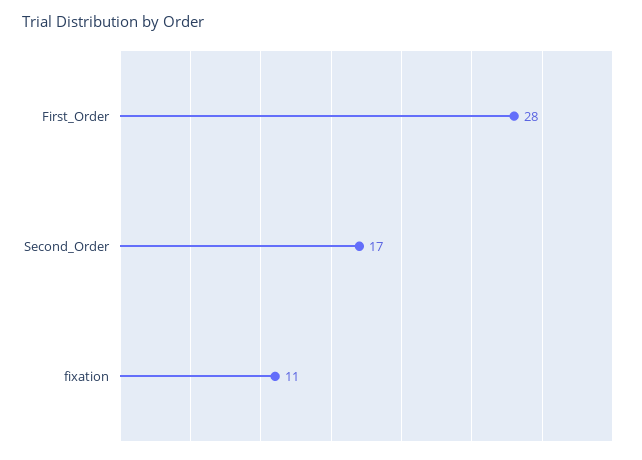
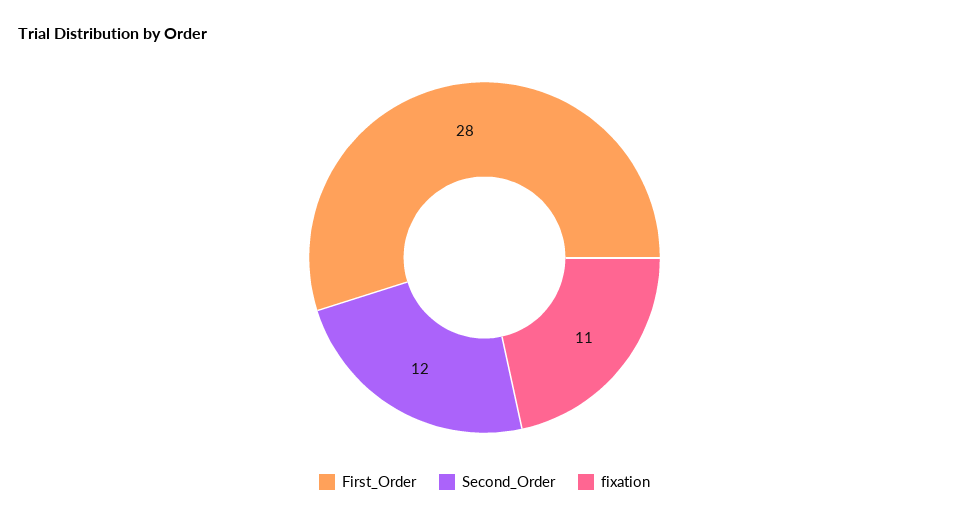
Second_Order: 17 -> 12

